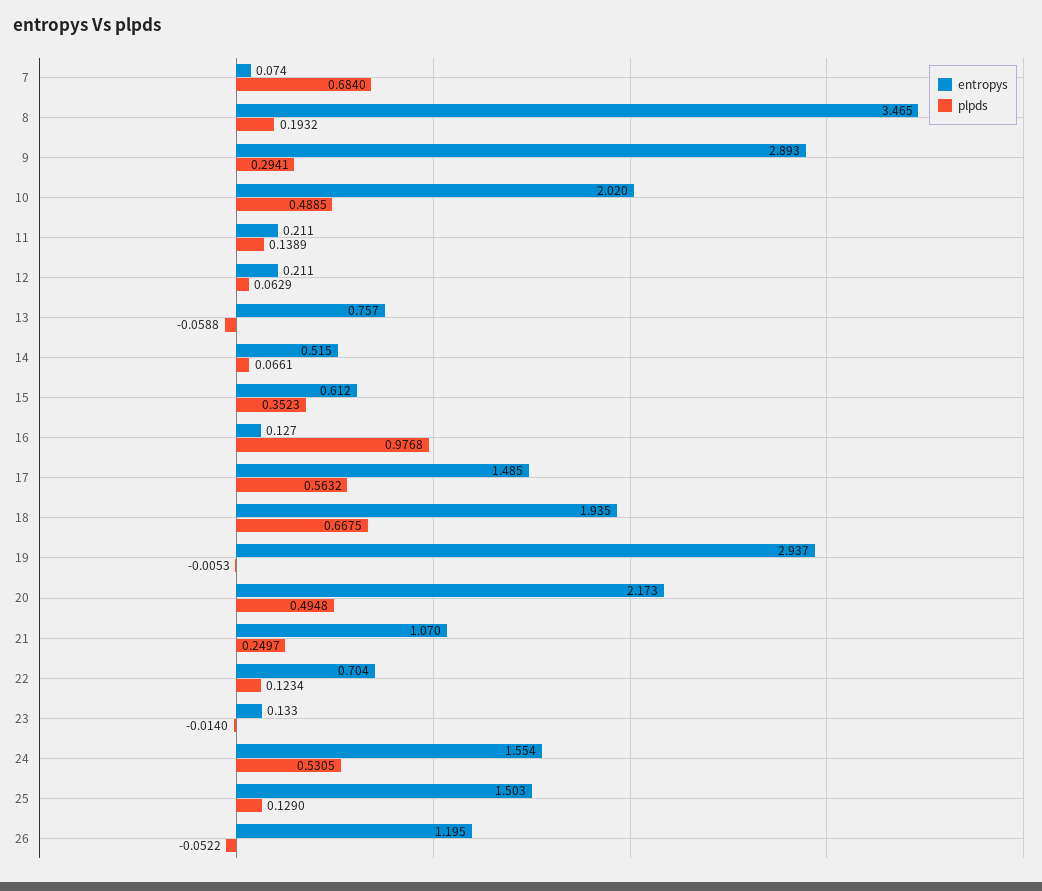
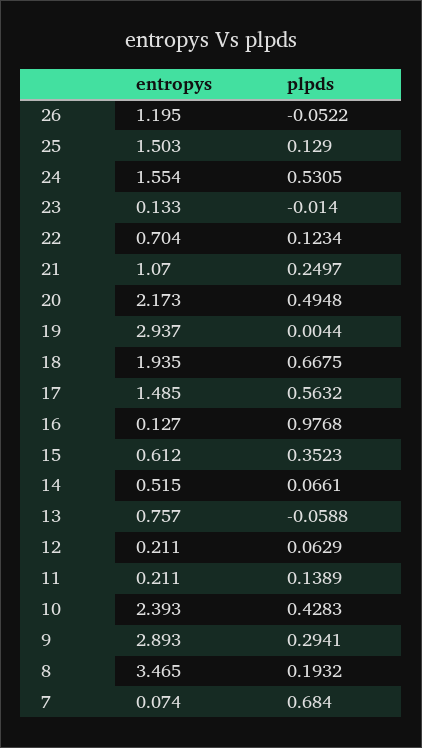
entropys, 10: 2.02 -> 2.393
plpds, 10: 0.4885 -> 0.4283
plpds, 19: -0.0053 -> 0.0044

